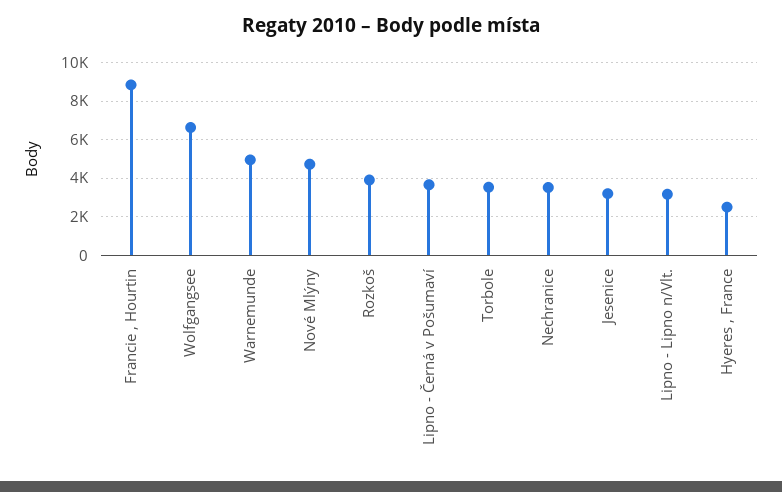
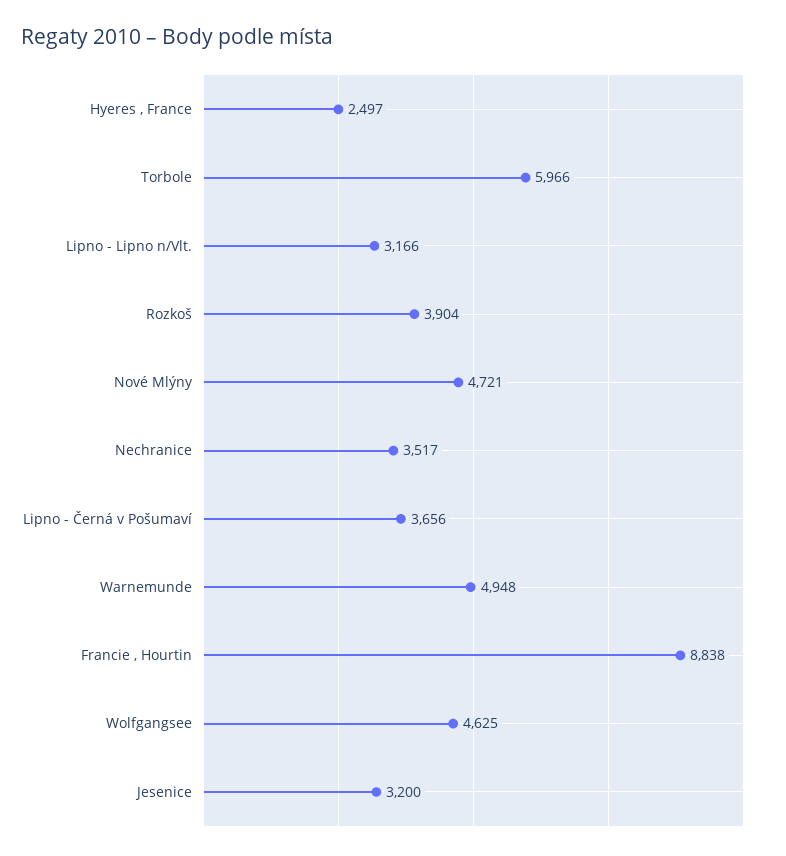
Wolfgangsee: 6500 -> 4625
Torbole: 3500 -> 5966

